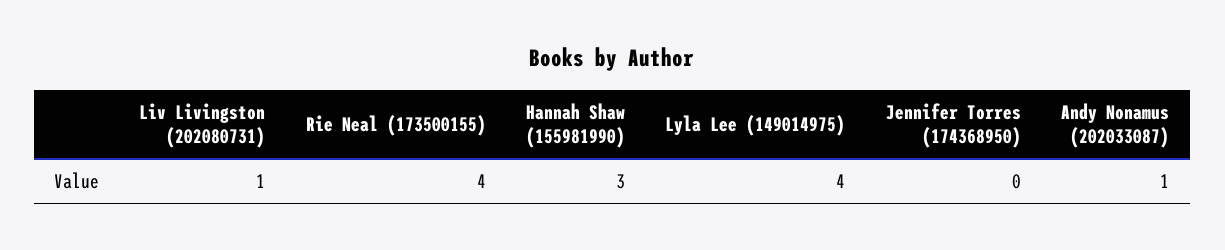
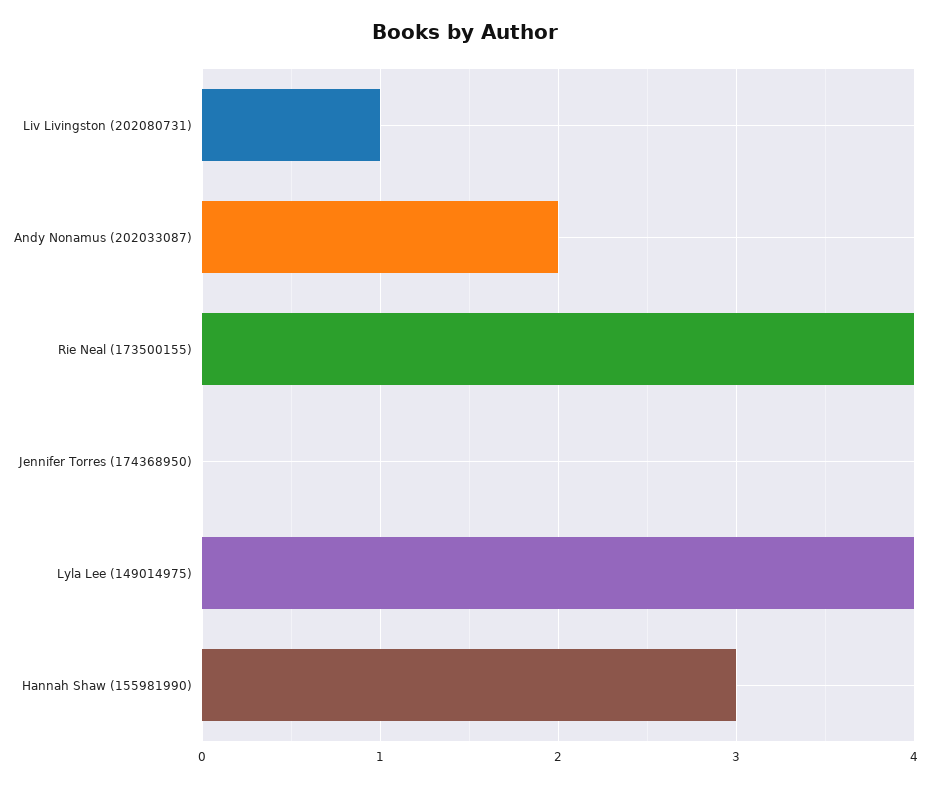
Andy Nonamus (202033087): 1 -> 2

